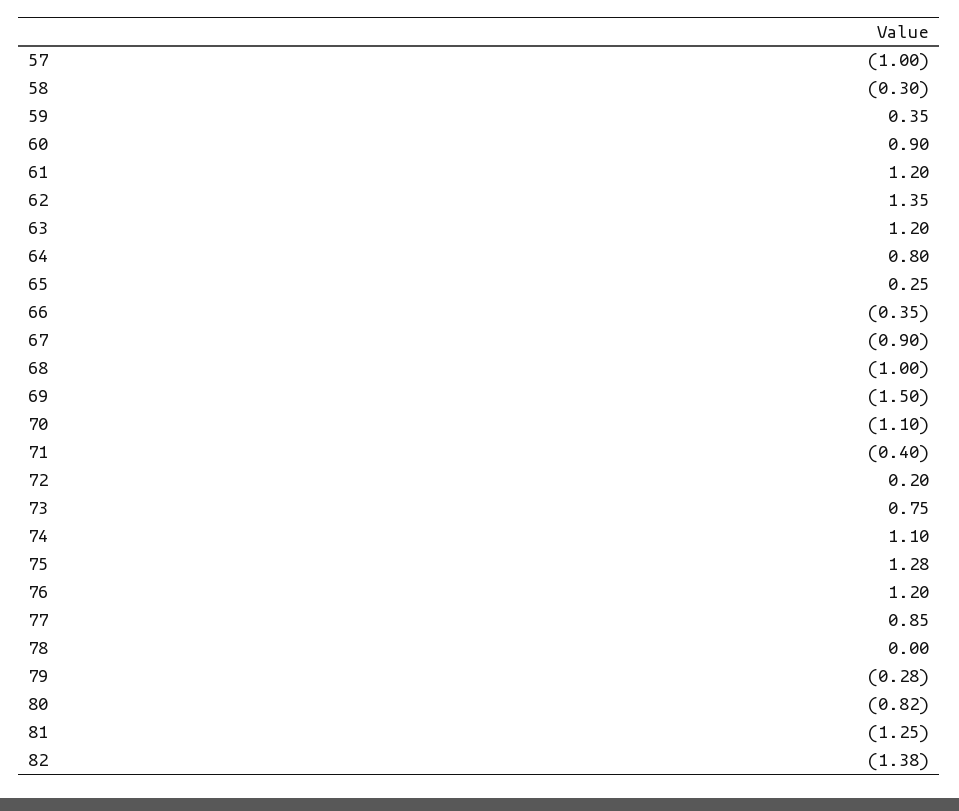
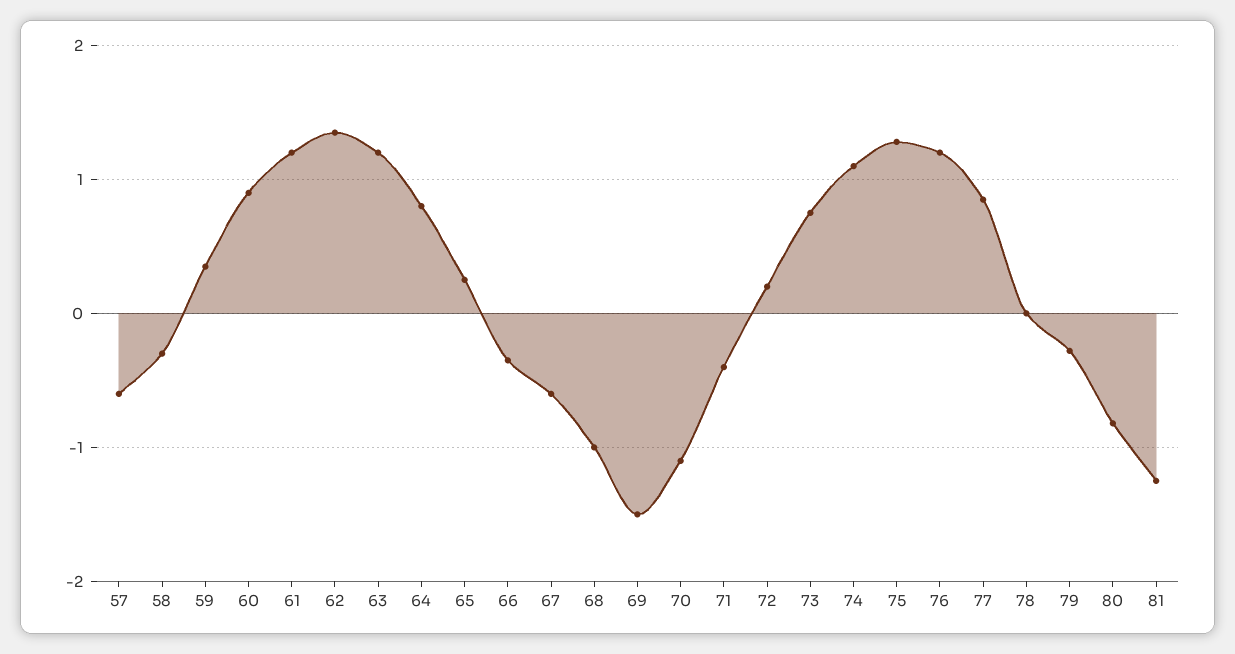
57: -1 -> -0.6
67: -0.9 -> -0.6
82: -1.38 -> none

